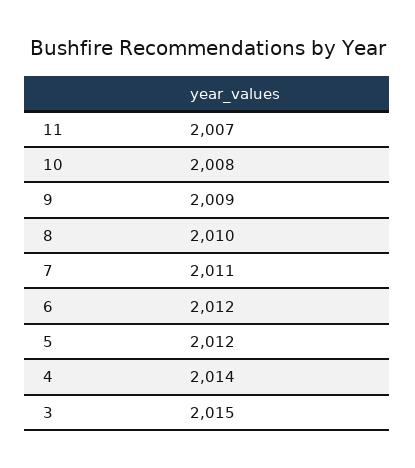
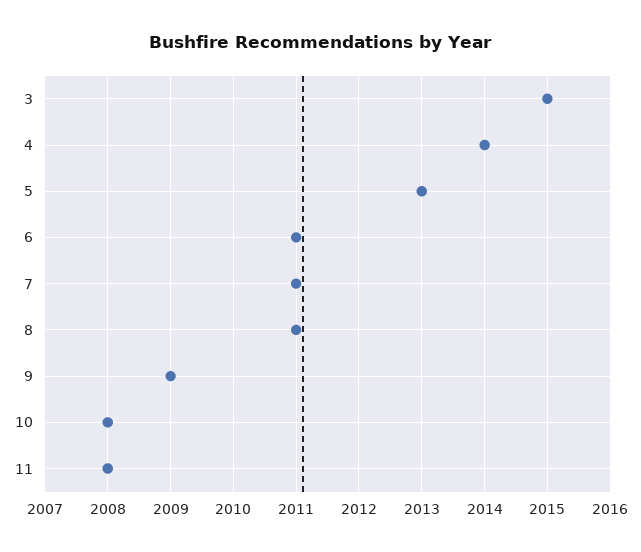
11: 2007 -> 2008
8: 2010 -> 2011
6: 2012 -> 2011
5: 2012 -> 2013

